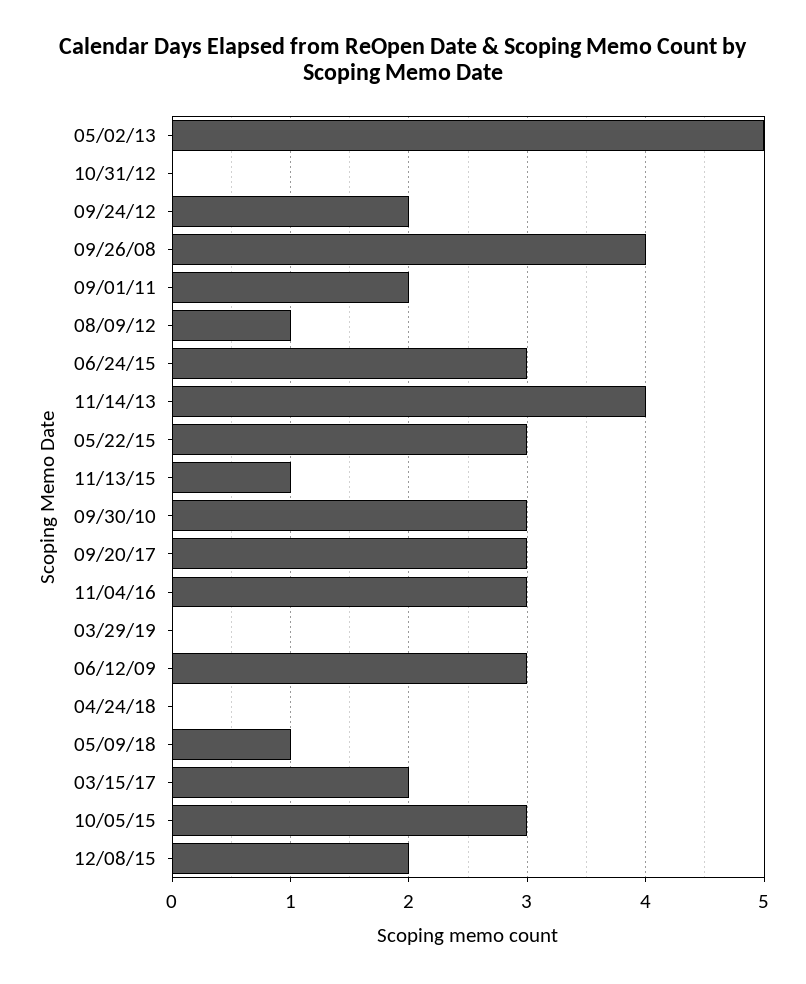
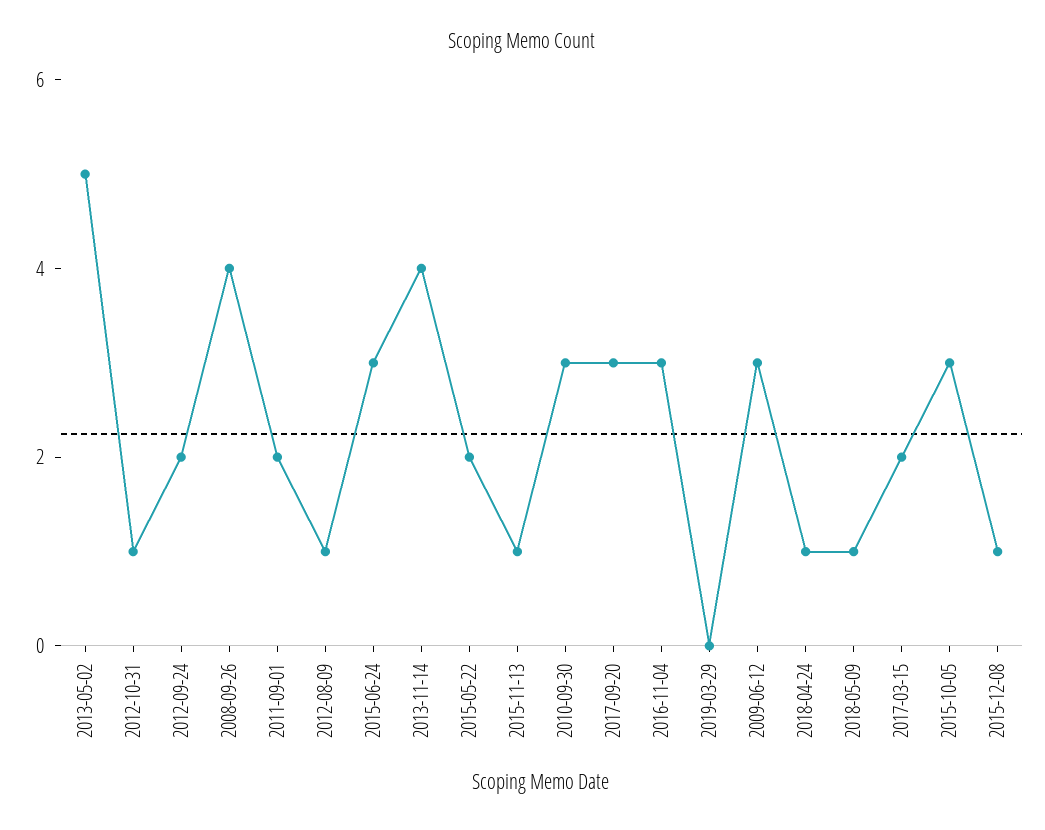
10/31/12: 0 -> 1
05/22/15: 3 -> 2
04/24/18: 0 -> 1
12/08/15: 2 -> 1

